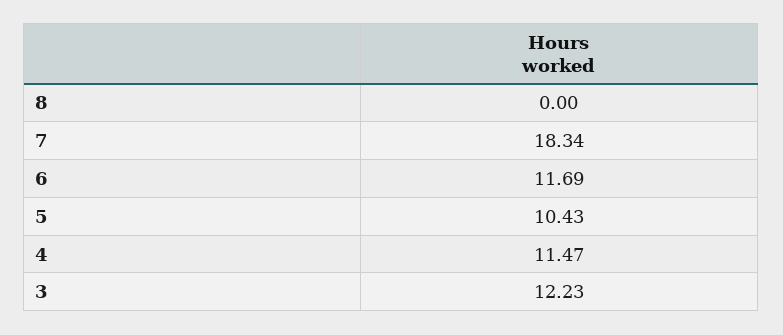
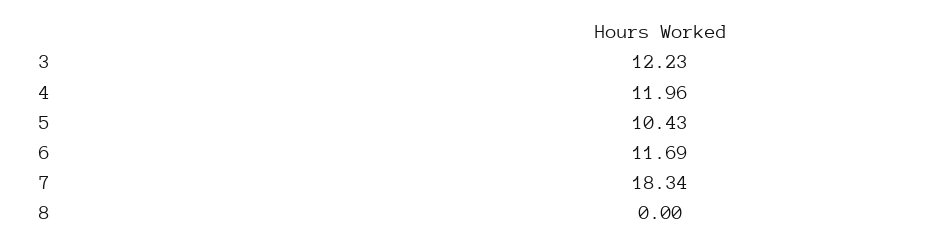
4: 11.47 -> 11.96

